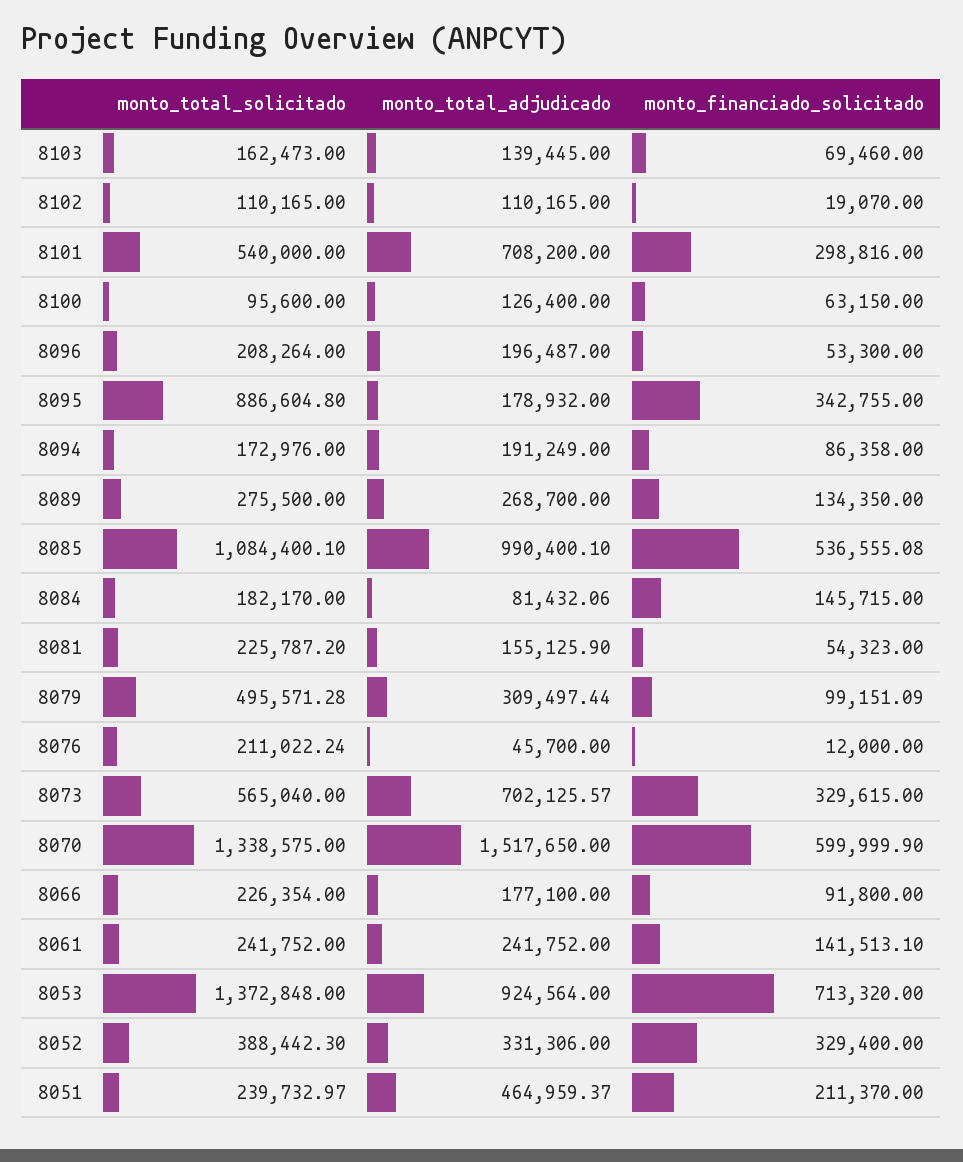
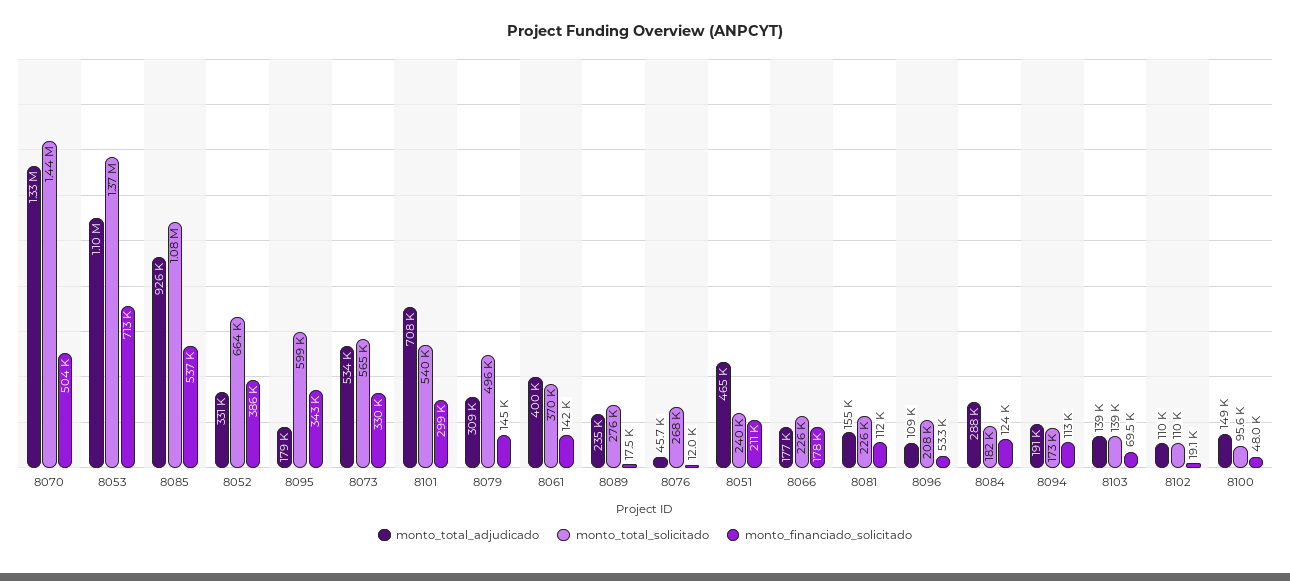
monto_total_solicitado, 8103: 162473 -> 139000
monto_total_adjudicado, 8100: 126400 -> 149000
monto_financiado_solicitado, 8100: 63150 -> 48000
monto_total_adjudicado, 8096: 196487 -> 109000
monto_total_solicitado, 8095: 886604.8 -> 599000
monto_financiado_solicitado, 8094: 86358 -> 113000
monto_total_adjudicado, 8089: 268700 -> 235000
monto_financiado_solicitado, 8089: 134350 -> 17500
monto_total_adjudicado, 8085: 990400.1 -> 926000
monto_total_adjudicado, 8084: 81432.06 -> 288000
monto_financiado_solicitado, 8084: 145715 -> 124000
monto_financiado_solicitado, 8081: 54323 -> 112000
monto_financiado_solicitado, 8079: 99151.09 -> 145000
monto_total_solicitado, 8076: 211022.24 -> 268000
monto_total_adjudicado, 8073: 702125.57 -> 534000
monto_total_solicitado, 8070: 1338575 -> 1440000
monto_total_adjudicado, 8070: 1517650 -> 1330000
monto_financiado_solicitado, 8070: 599999.9 -> 504000
monto_financiado_solicitado, 8066: 91800 -> 178000
monto_total_solicitado, 8061: 241752 -> 370000
monto_total_adjudicado, 8061: 241752 -> 400000
monto_total_adjudicado, 8053: 924564 -> 1100000
monto_total_solicitado, 8052: 388442.3 -> 664000
monto_financiado_solicitado, 8052: 329400 -> 386000

